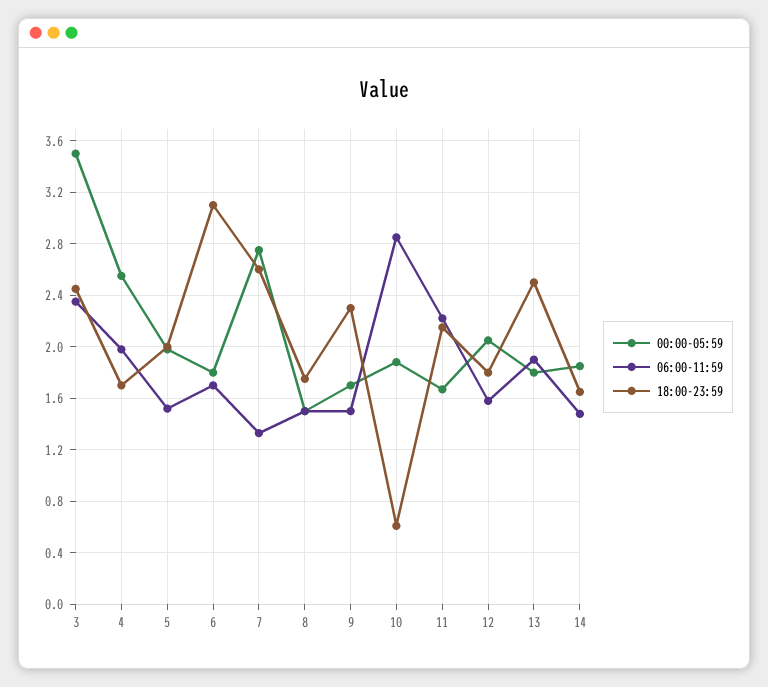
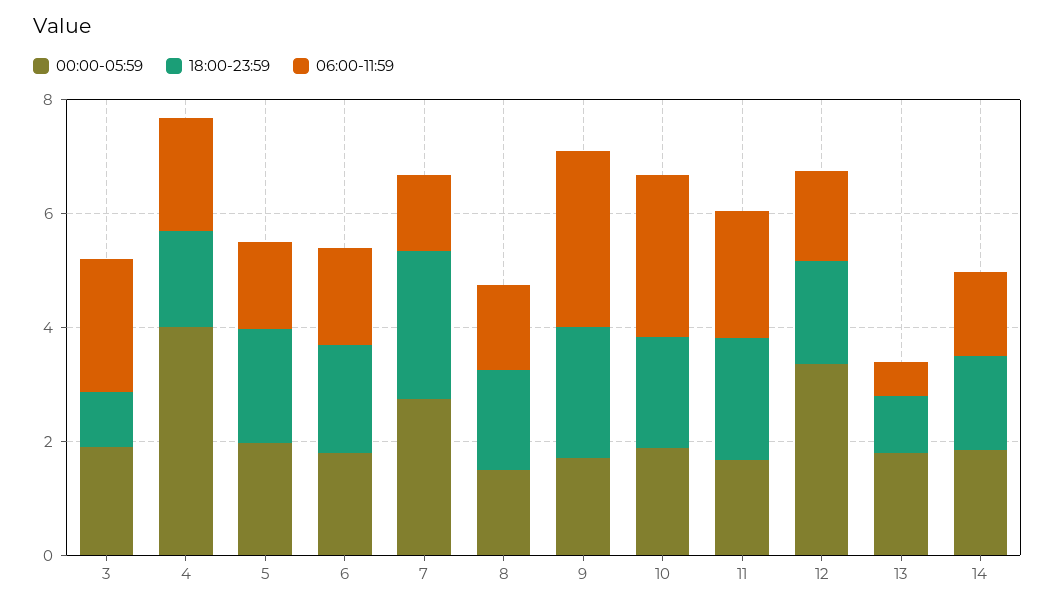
00:00-05:59, 3: 3.5 -> 2
18:00-23:59, 3: 2.45 -> 1
00:00-05:59, 4: 2.55 -> 4
18:00-23:59, 6: 3.1 -> 2
06:00-11:59, 9: 1.5 -> 3
18:00-23:59, 10: 0.6 -> 2
00:00-05:59, 12: 2.05 -> 3.5
06:00-11:59, 13: 1.9 -> 0.5
18:00-23:59, 13: 2.5 -> 1

